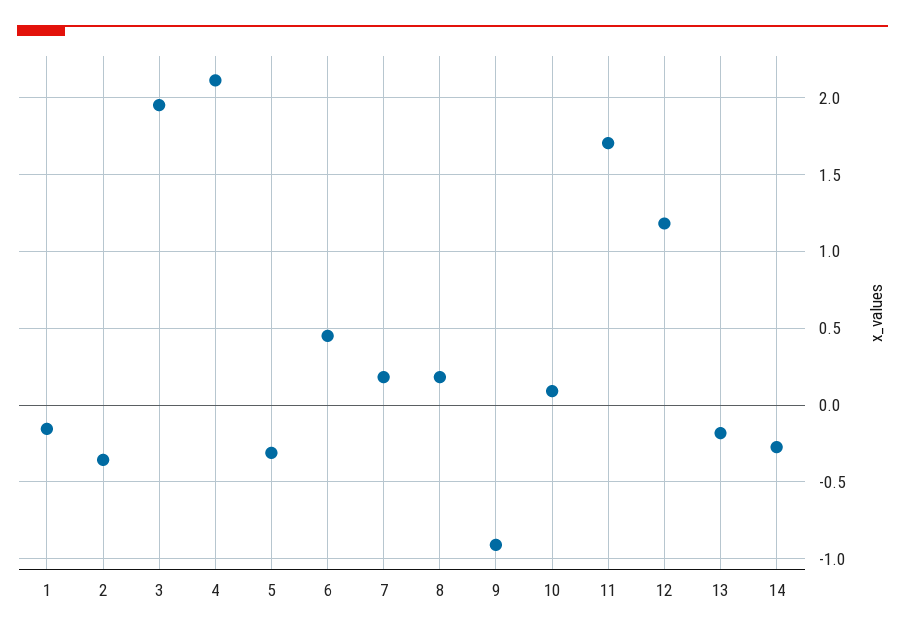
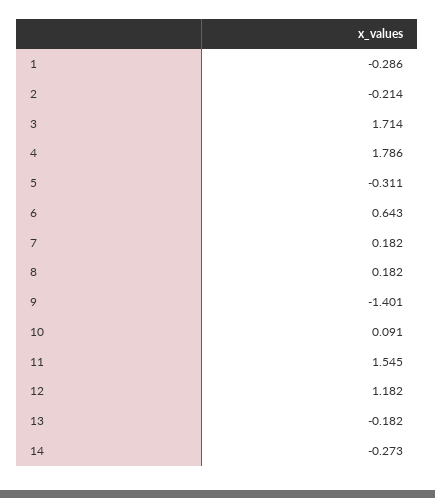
1: -0.15 -> -0.286
2: -0.35 -> -0.214
3: 1.95 -> 1.714
4: 2.1 -> 1.786
6: 0.45 -> 0.643
9: -0.9 -> -1.401
11: 1.7 -> 1.545

